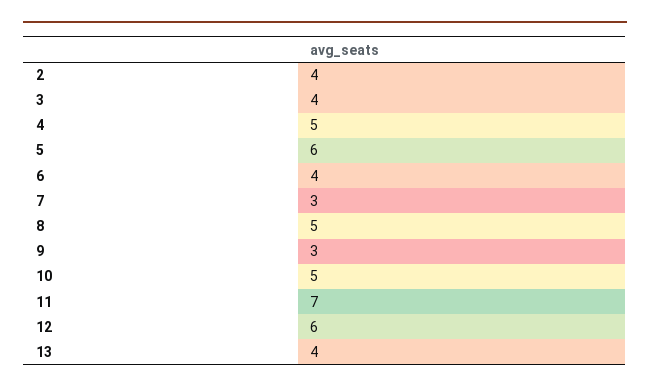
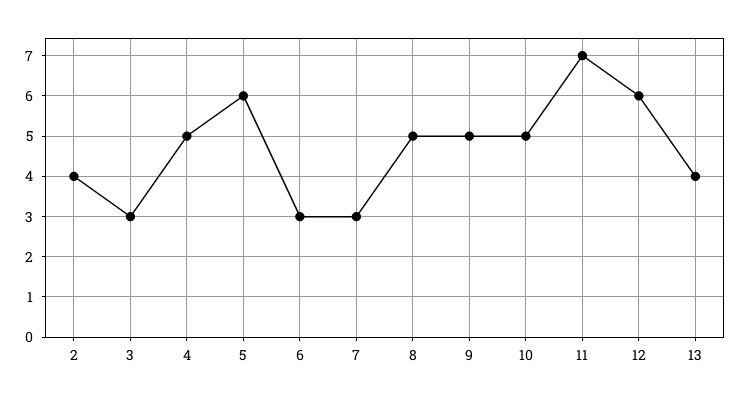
3: 4 -> 3
6: 4 -> 3
9: 3 -> 5

